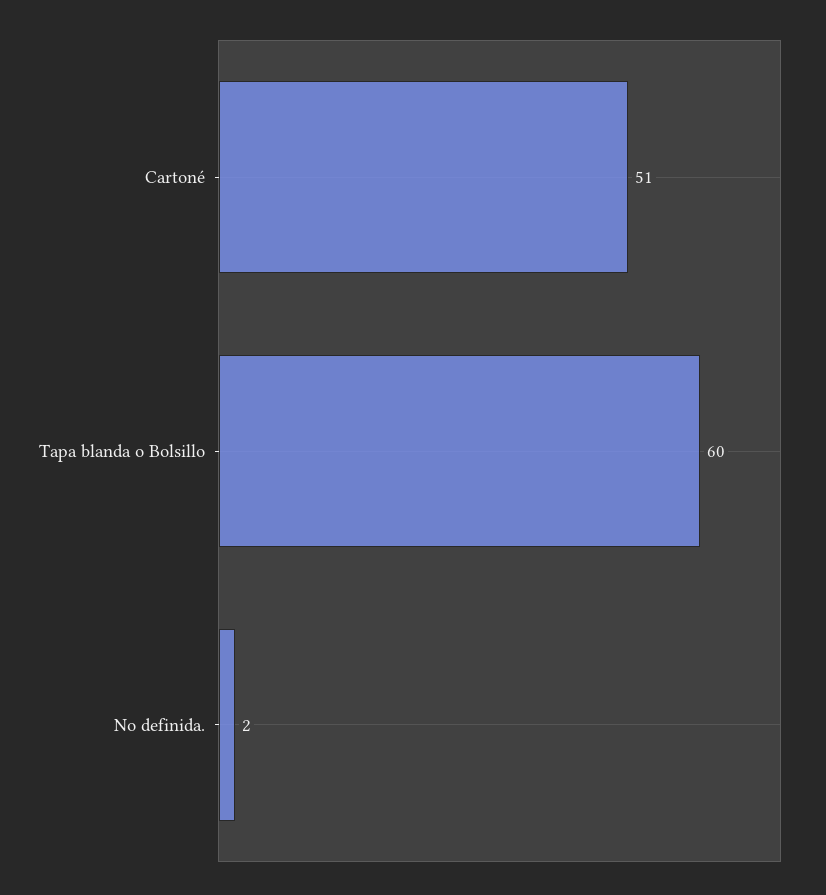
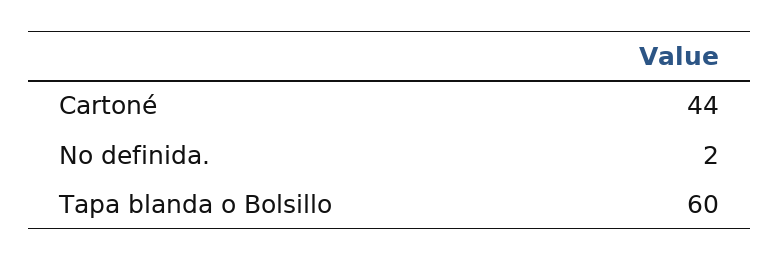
Cartoné: 51 -> 44

